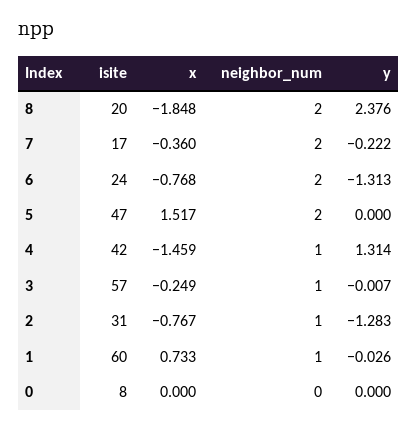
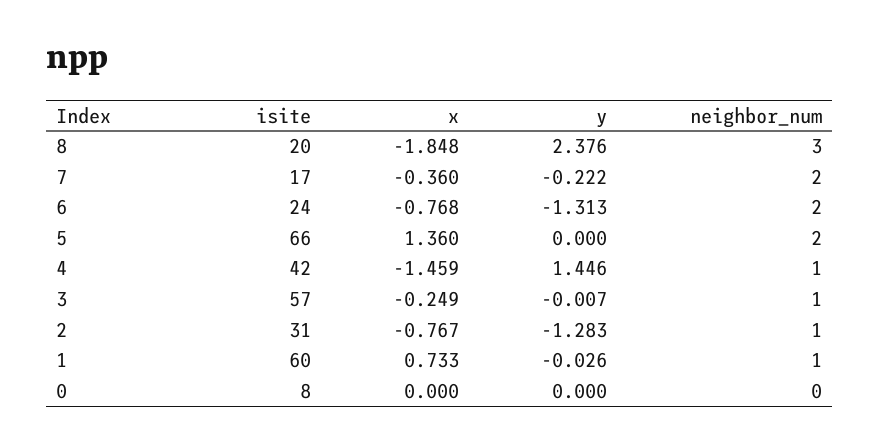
neighbor_num, 8: 2 -> 3
isite, 5: 47 -> 66
x, 5: 1.517 -> 1.36
y, 4: 1.314 -> 1.446

